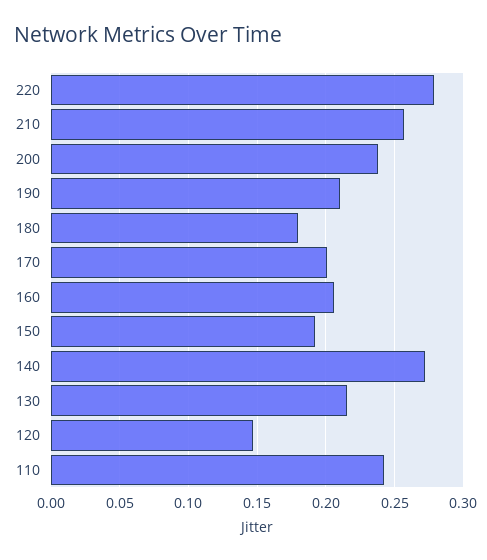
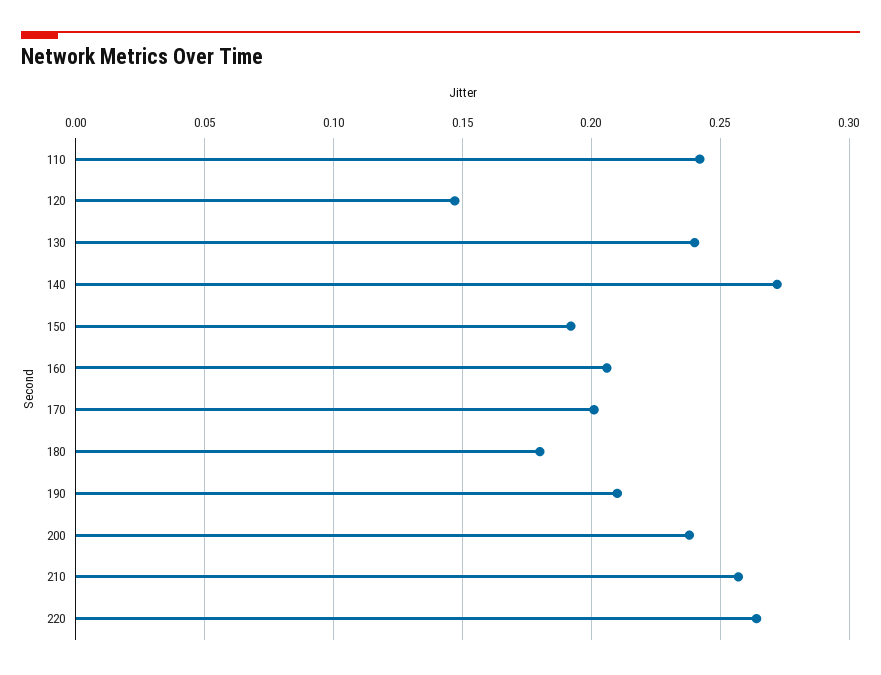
220: 0.28 -> 0.265
130: 0.215 -> 0.24

